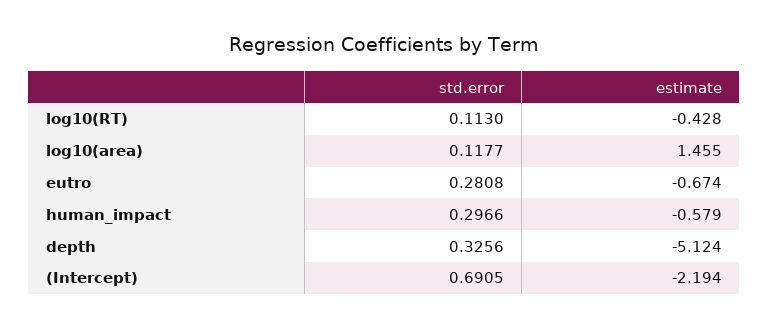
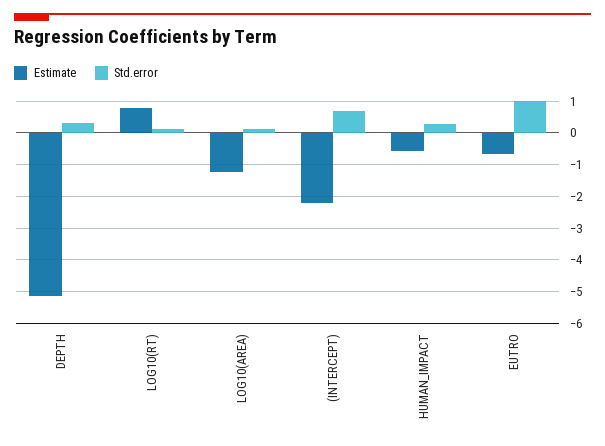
estimate, log10(RT): -0.428 -> 0.8
estimate, log10(area): 1.455 -> -1.2
std.error, eutro: 0.2808 -> 1

